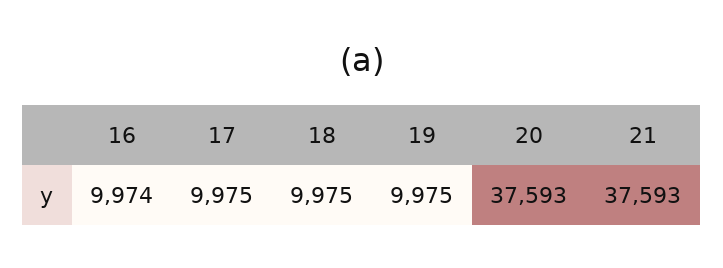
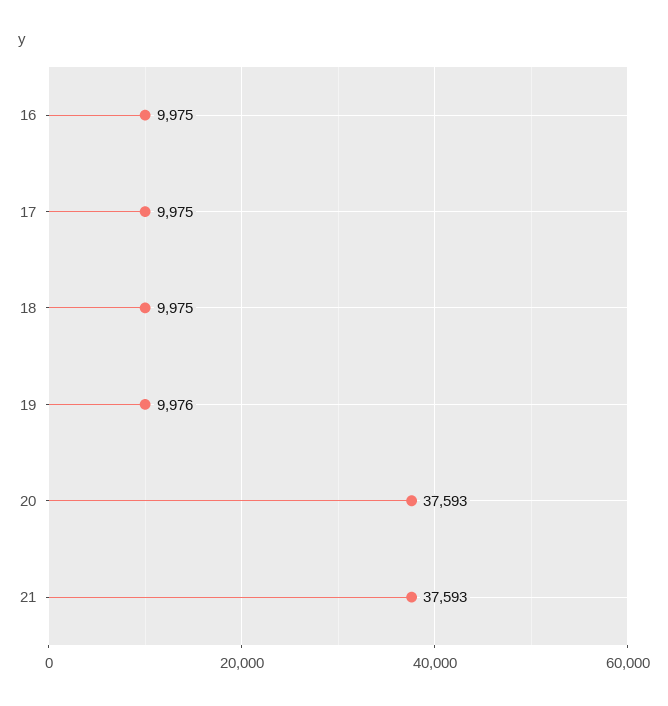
16: 9974 -> 9975
19: 9975 -> 9976

